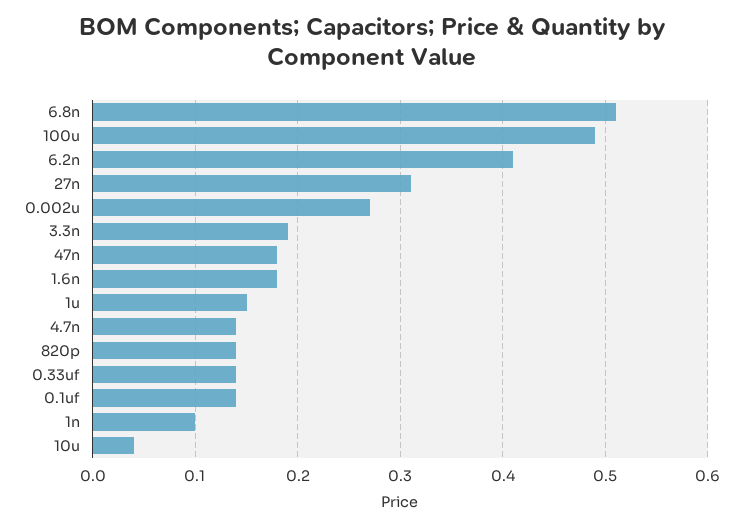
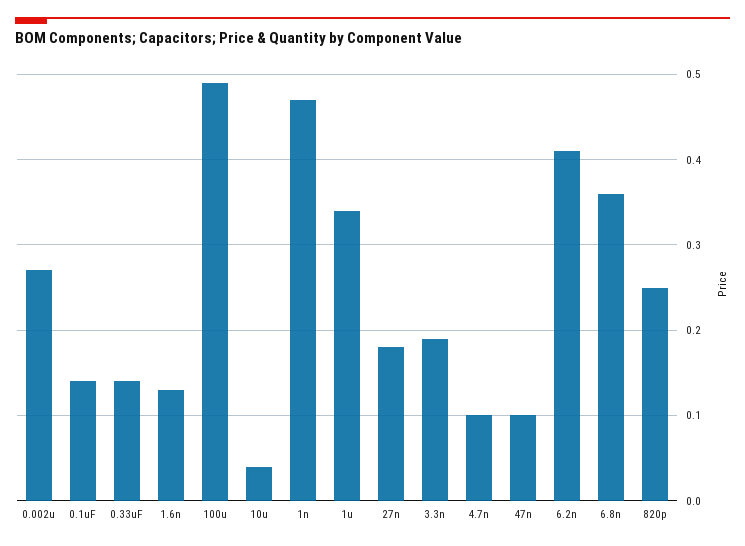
6.8n: 0.51 -> 0.36
27n: 0.31 -> 0.18
47n: 0.18 -> 0.1
1.6n: 0.18 -> 0.13
1u: 0.15 -> 0.34
4.7n: 0.14 -> 0.1
820p: 0.14 -> 0.25
1n: 0.1 -> 0.47

